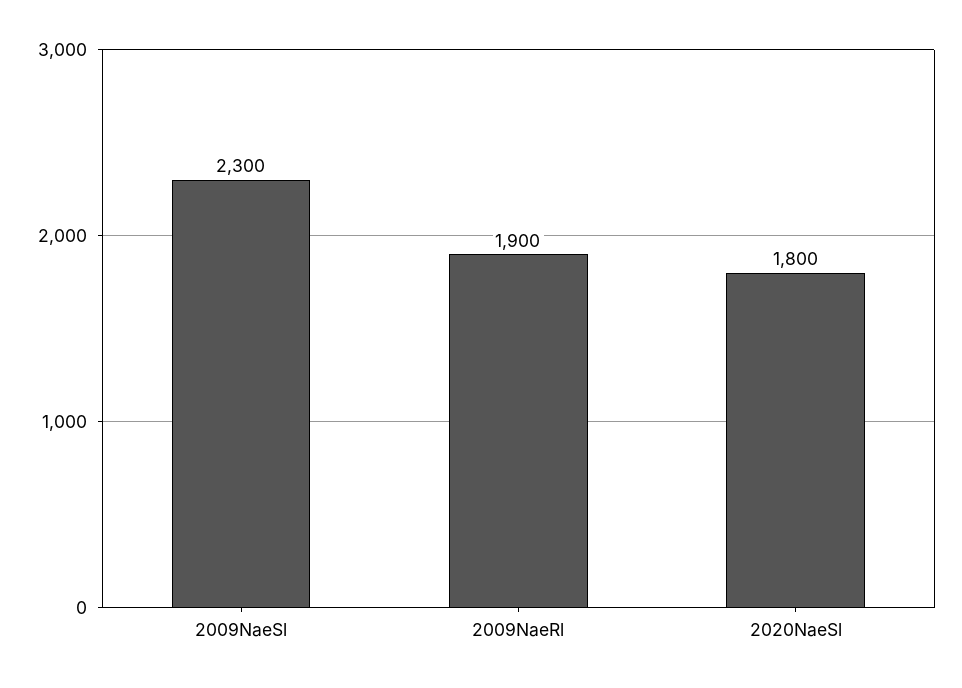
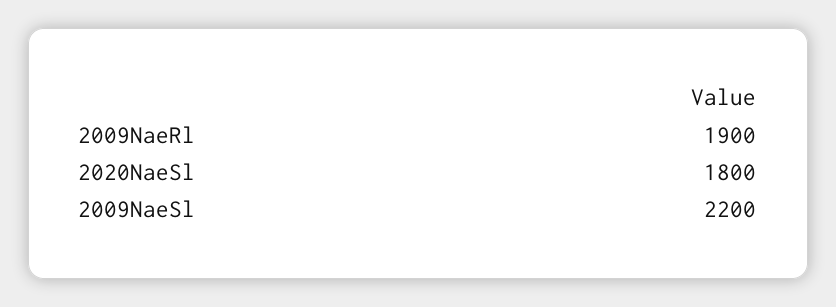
2009NaeSl: 2300 -> 2200

